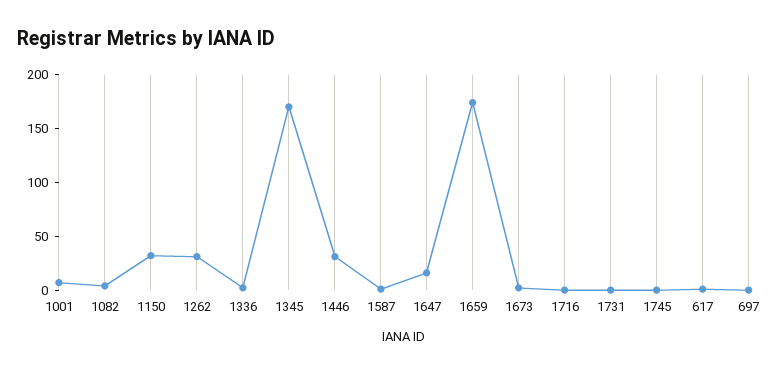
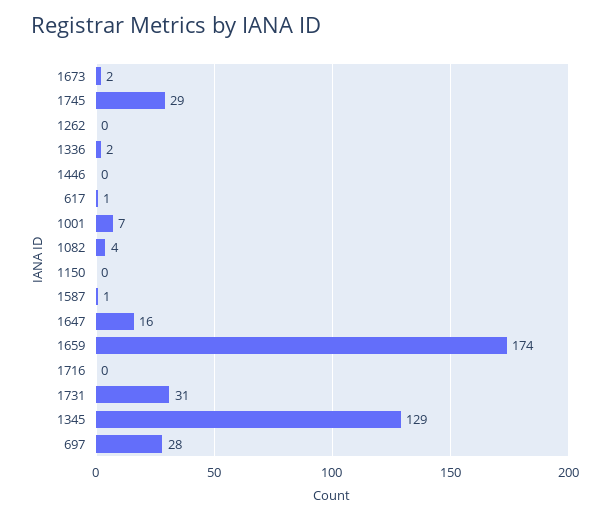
1150: 30 -> 0
1262: 30 -> 0
1345: 170 -> 129
1446: 30 -> 0
1731: 0 -> 31
1745: 0 -> 29
697: 0 -> 28

